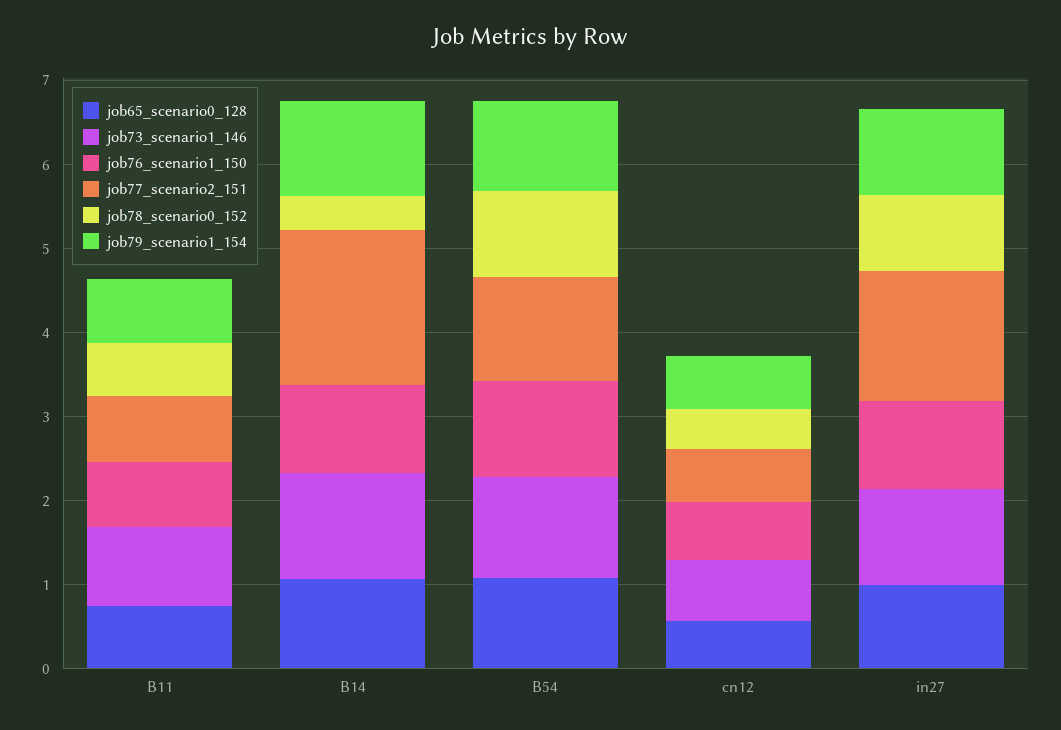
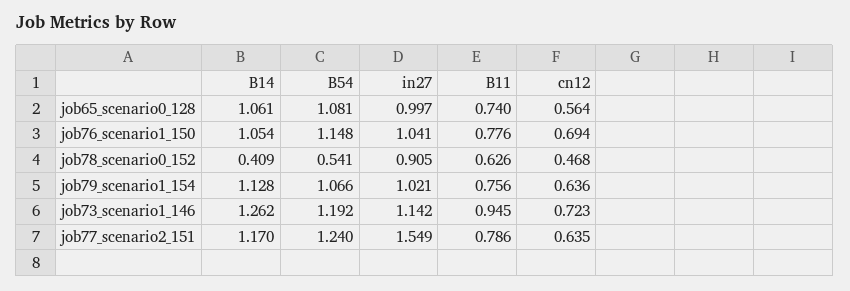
job77_scenario2_151, B14: 1.8 -> 1.17
job78_scenario0_152, B54: 1 -> 0.541

